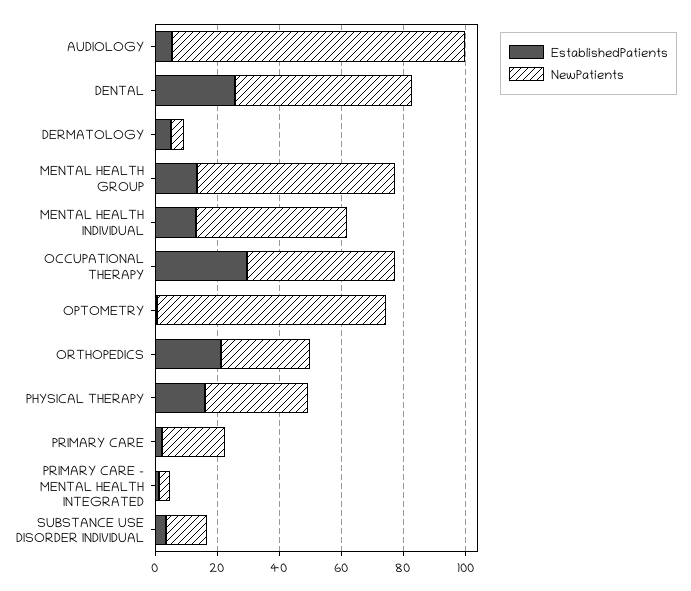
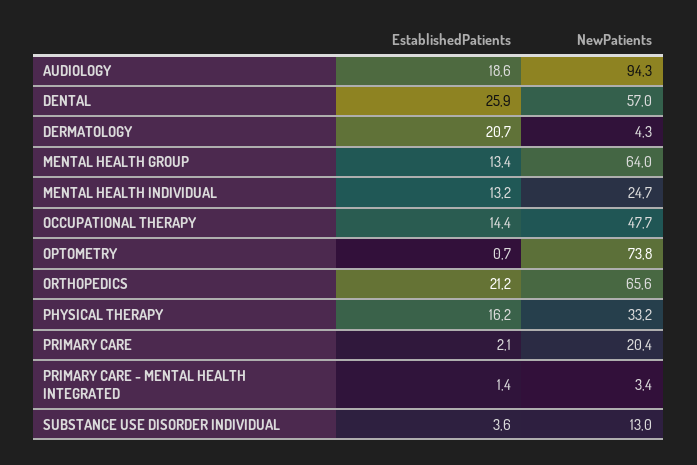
EstablishedPatients, AUDIOLOGY: 5 -> 18.6
EstablishedPatients, DERMATOLOGY: 5 -> 20.7
NewPatients, MENTAL HEALTH INDIVIDUAL: 50 -> 24.7
EstablishedPatients, OCCUPATIONAL THERAPY: 30 -> 14.4
NewPatients, ORTHOPEDICS: 30 -> 65.6

